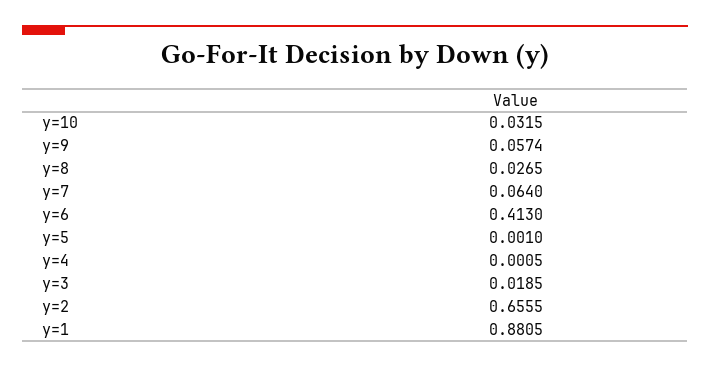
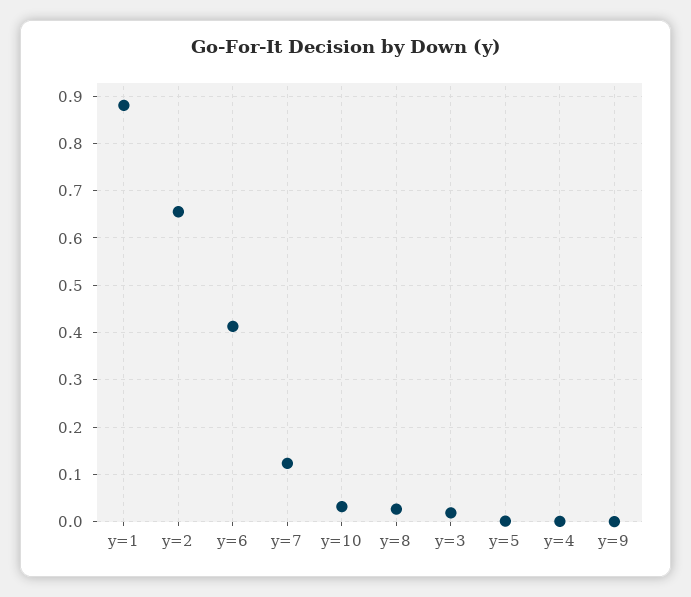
y=9: 0.0574 -> 0
y=7: 0.064 -> 0.12

